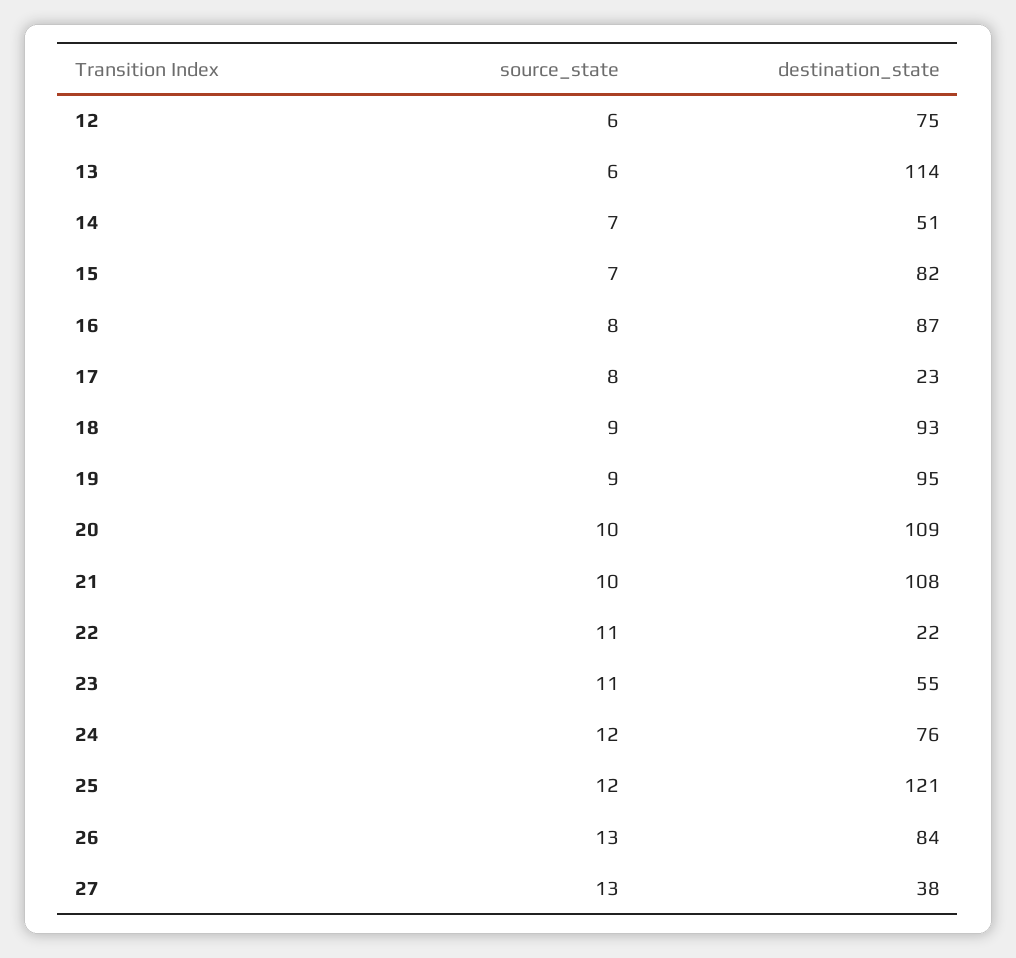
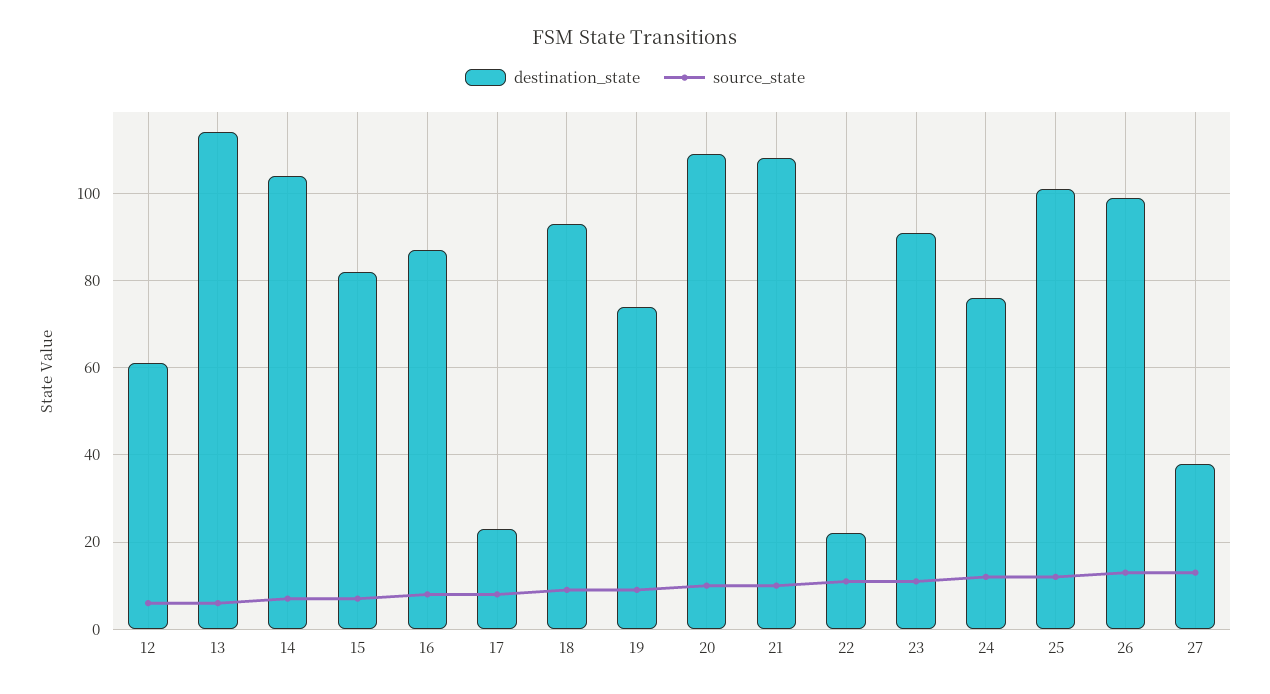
destination_state, 12: 75 -> 60
destination_state, 14: 51 -> 105
destination_state, 19: 95 -> 75
destination_state, 23: 55 -> 90
destination_state, 25: 121 -> 100
destination_state, 26: 84 -> 100

